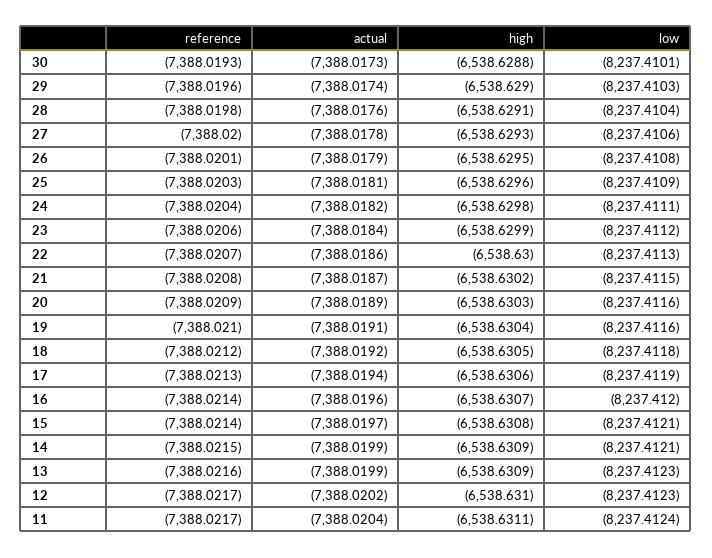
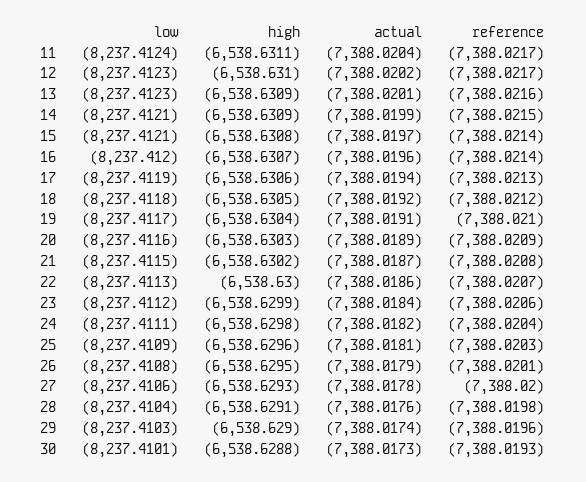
low, 19: -8237.4116 -> -8237.4117
actual, 13: -7388.0199 -> -7388.0201

